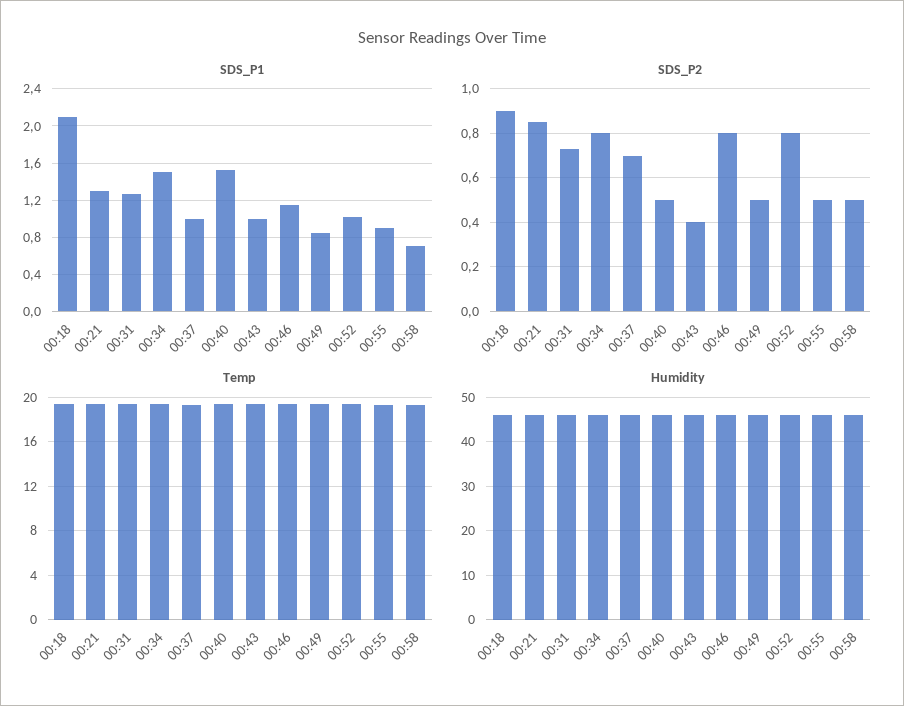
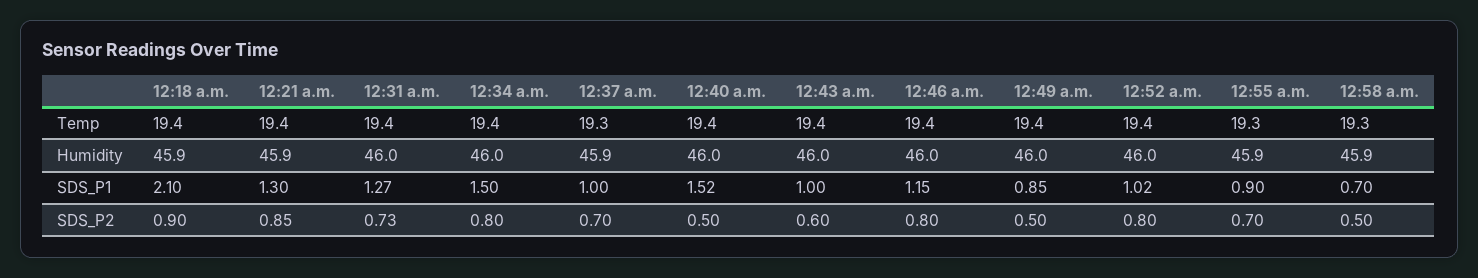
SDS_P2, 00:43: 0.4 -> 0.6
SDS_P2, 00:55: 0.5 -> 0.7

